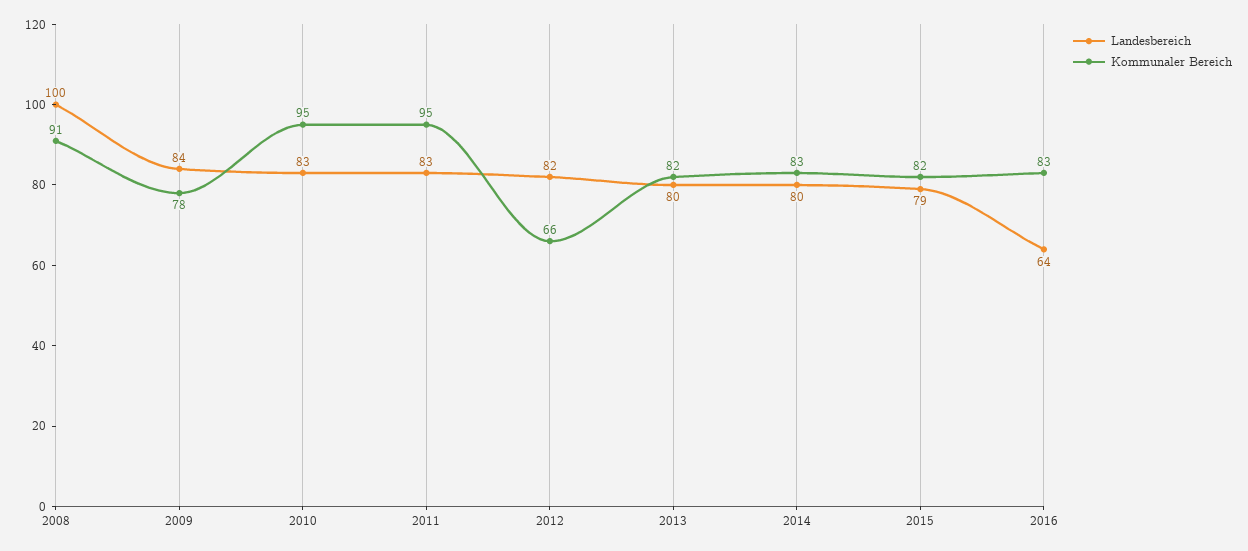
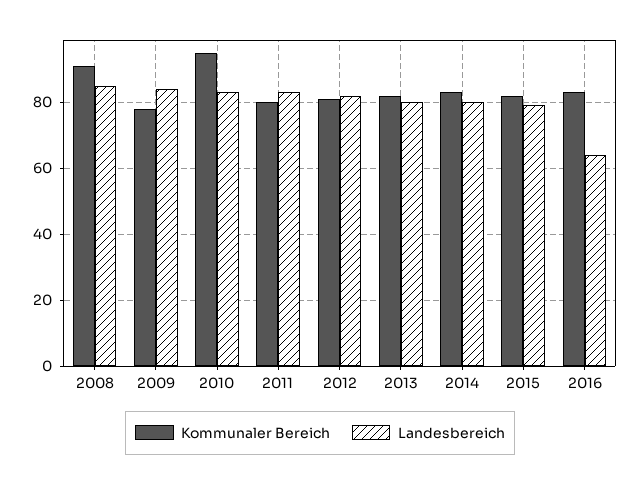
Landesbereich, 2008: 100 -> 85
Kommunaler Bereich, 2011: 95 -> 80
Kommunaler Bereich, 2012: 66 -> 80

